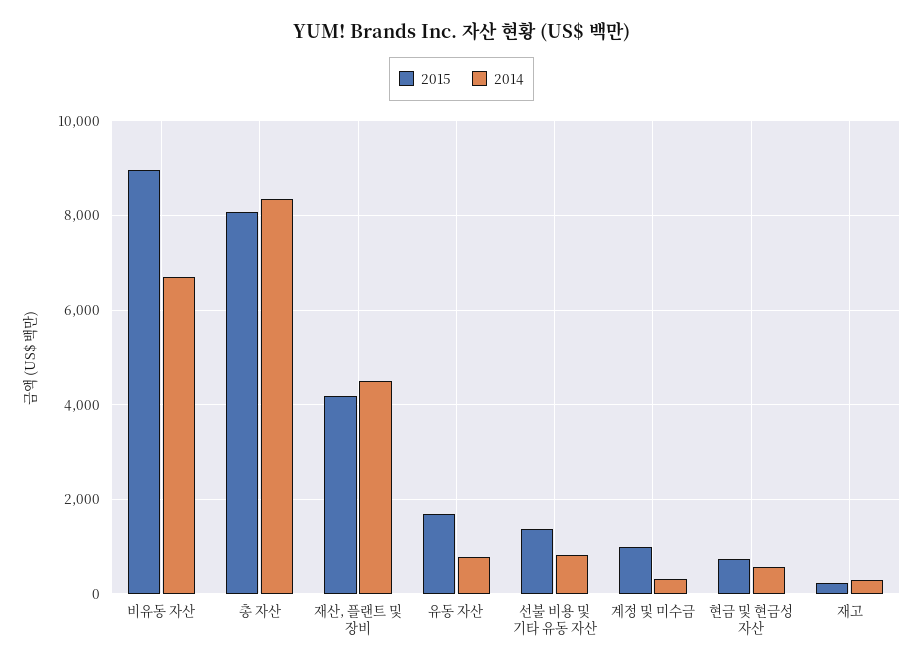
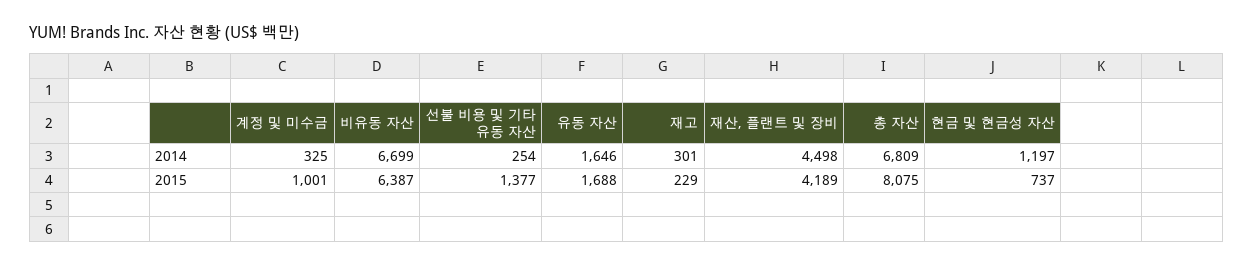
2015, 비유동 자산: 9000 -> 6387
2014, 총 자산: 8400 -> 6809
2014, 유동 자산: 800 -> 1646
2014, 선불 비용 및 기타 유동 자산: 800 -> 254
2014, 현금 및 현금성 자산: 600 -> 1197

